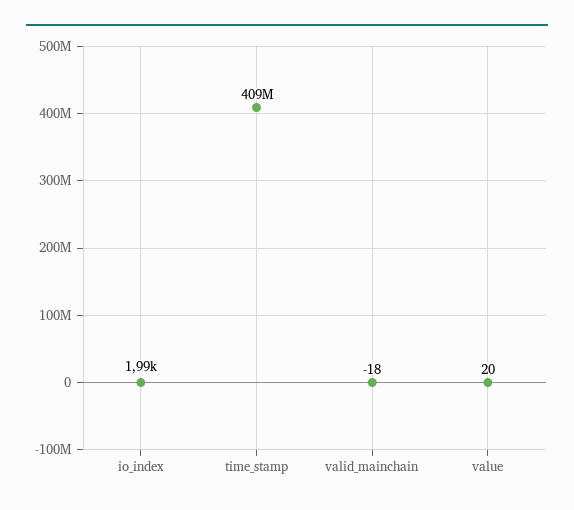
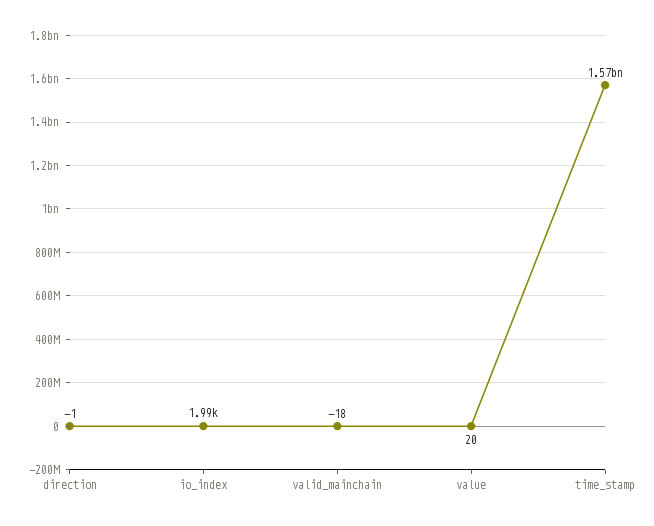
time_stamp: 409000000 -> 1570000000
direction: none -> -1

